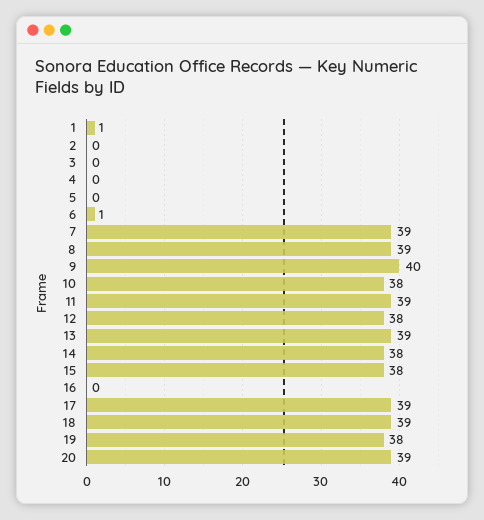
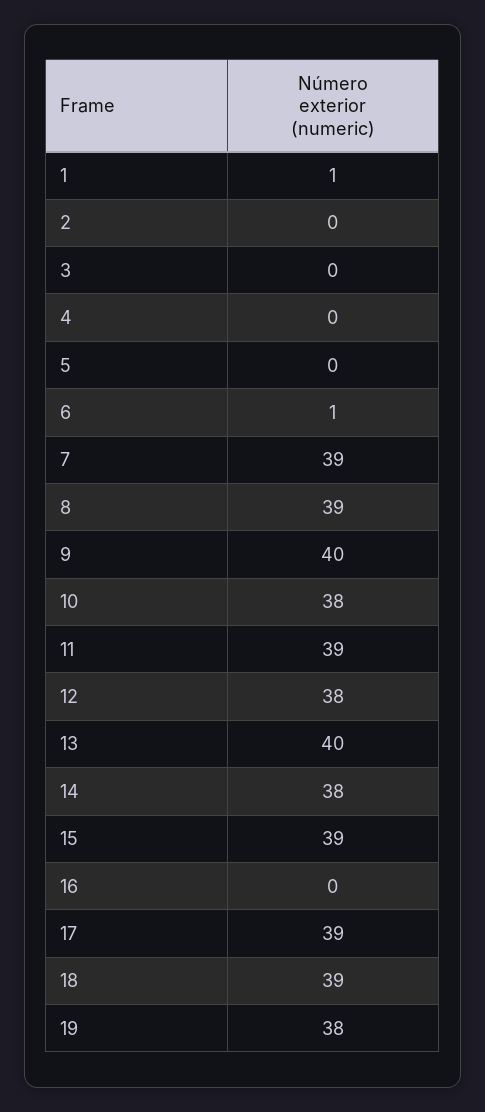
13: 39 -> 40
15: 38 -> 39
20: 39 -> none

